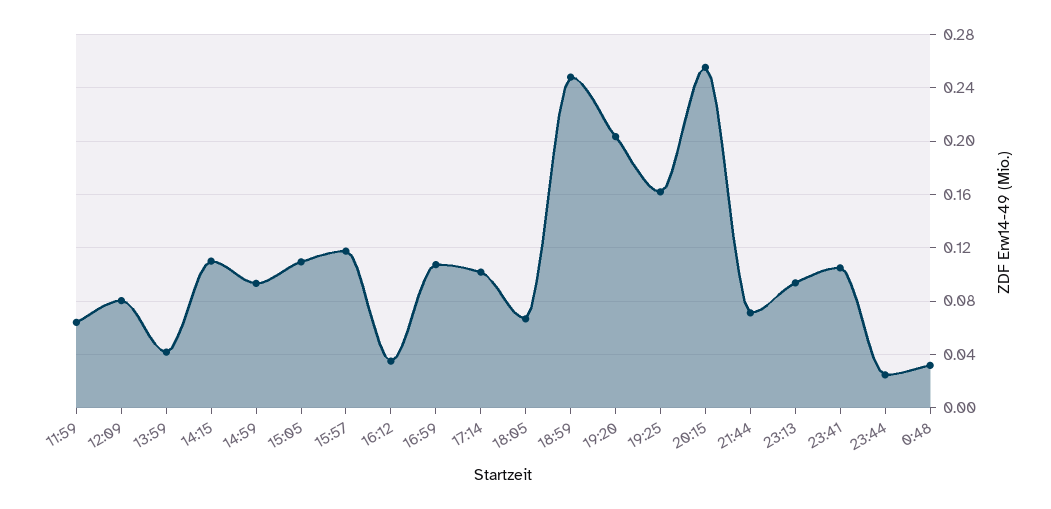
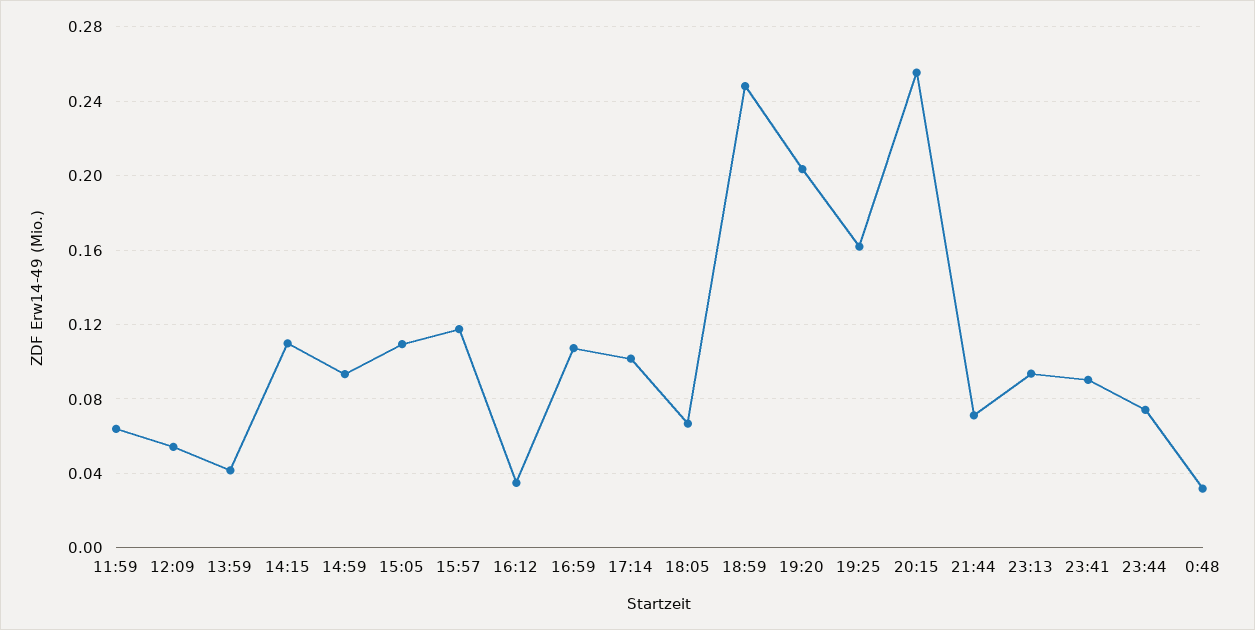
12:09: 0.08 -> 0.055
23:41: 0.105 -> 0.09
23:44: 0.025 -> 0.075

